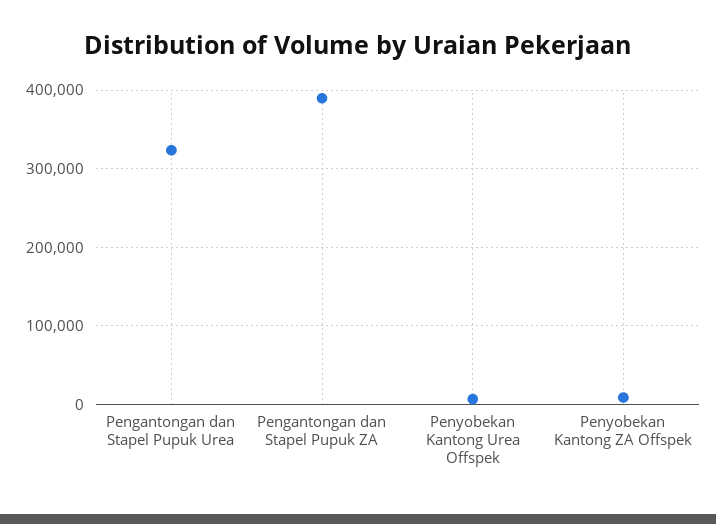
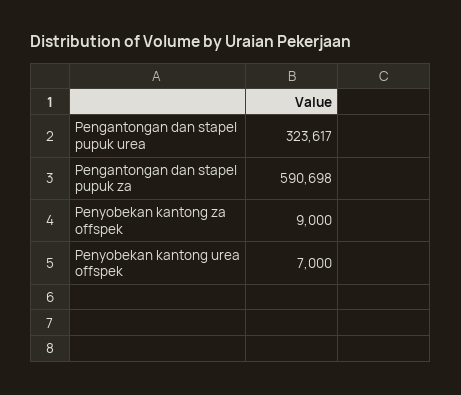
Pengantongan dan Stapel Pupuk ZA: 390000 -> 590698

